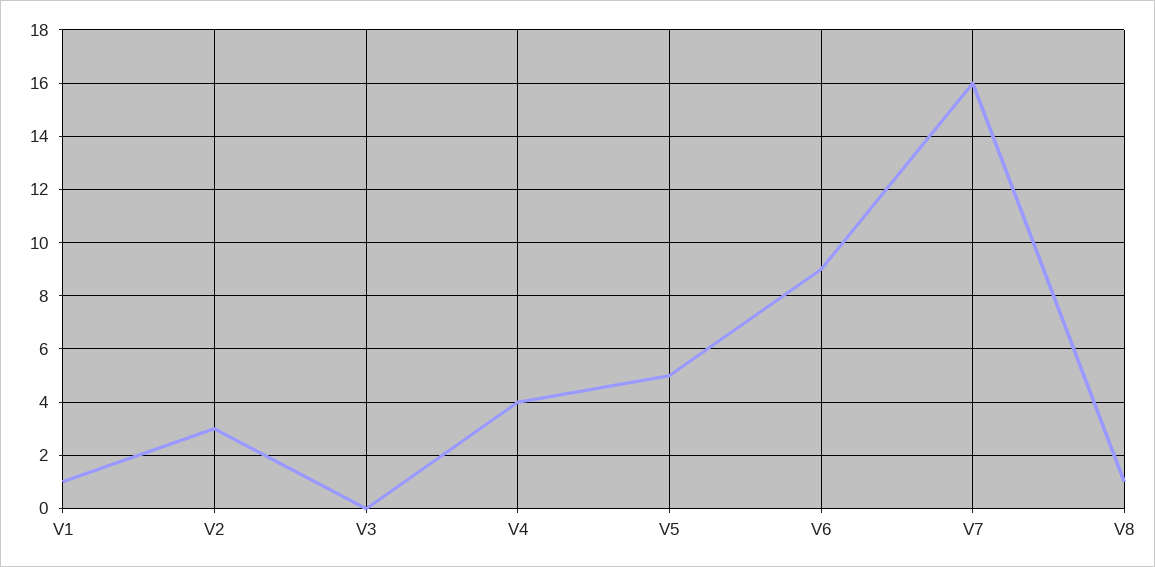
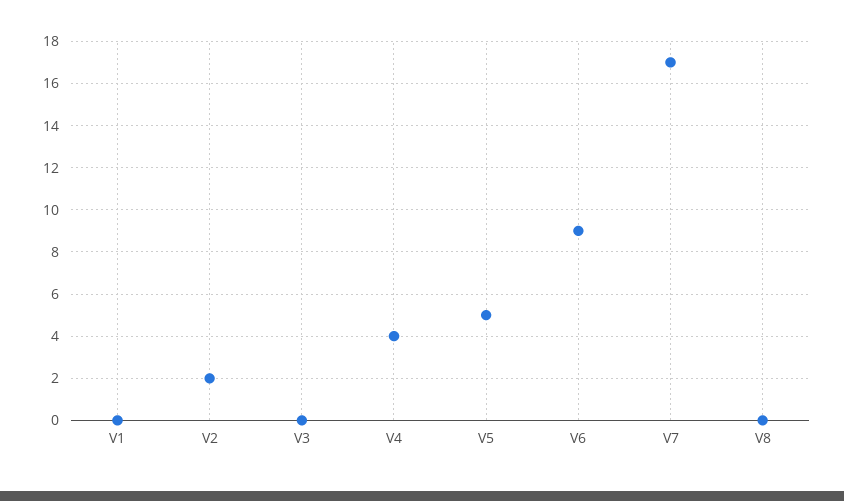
V1: 1 -> 0
V2: 3 -> 2
V7: 16 -> 17
V8: 1 -> 0

